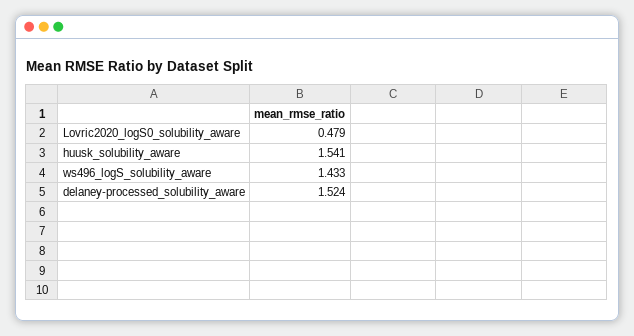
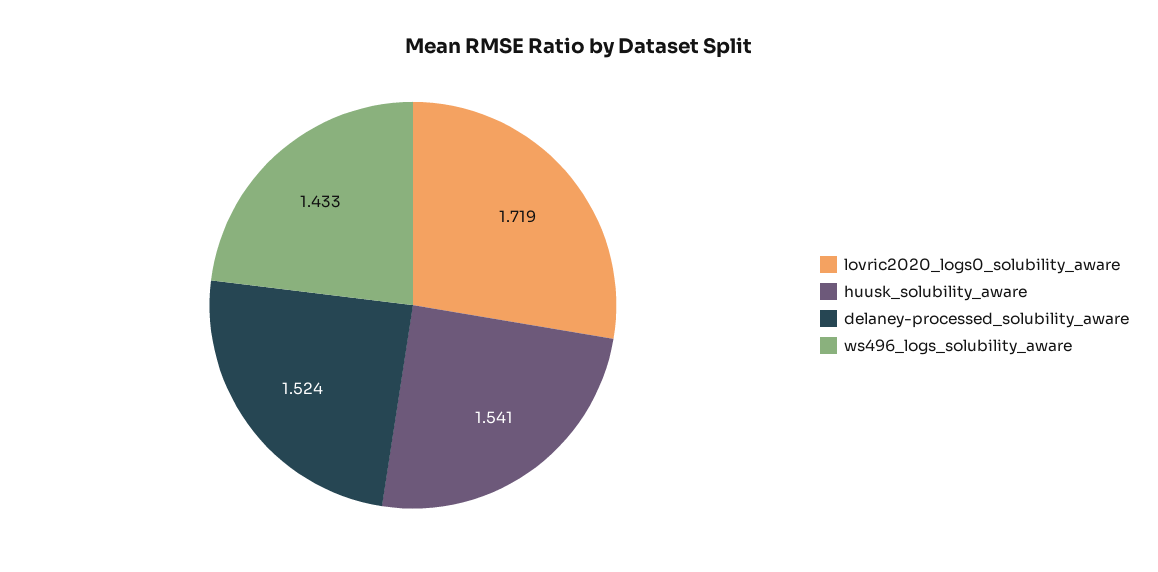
Lovric2020_logS0_solubility_aware: 0.479 -> 1.719

